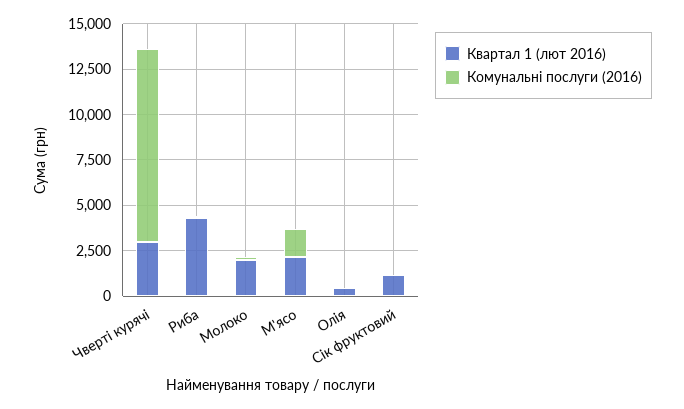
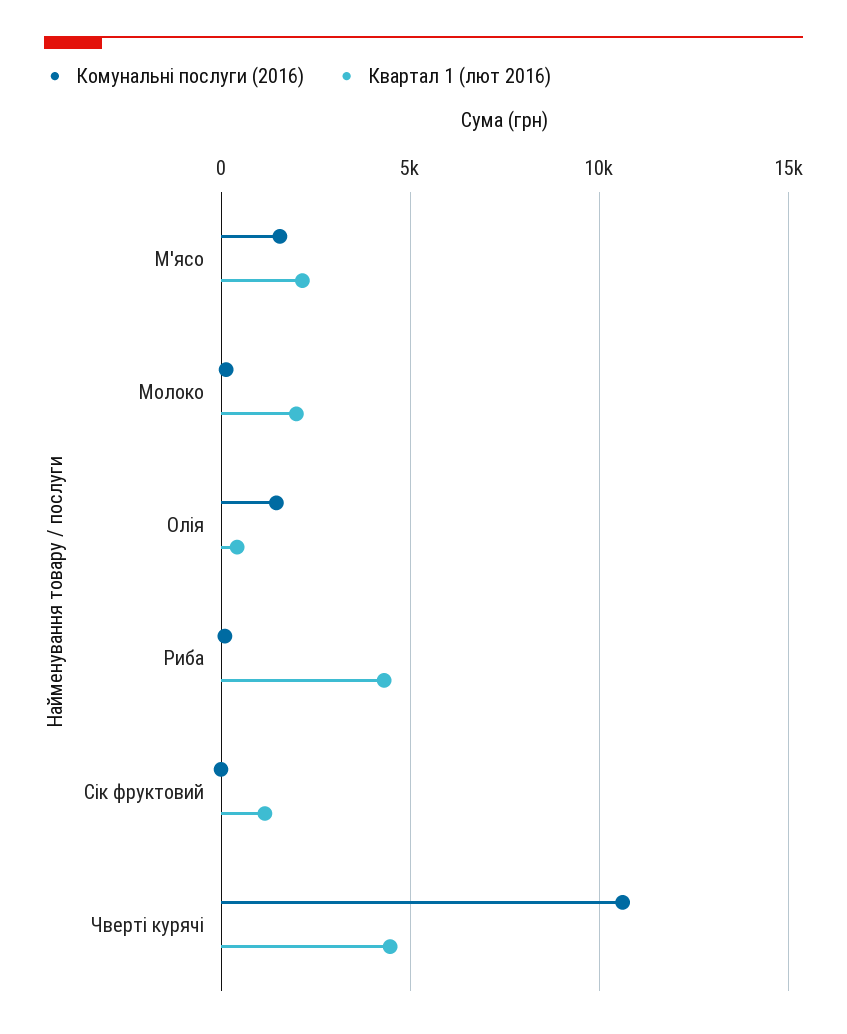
Квартал 1 (лют 2016), Чверті курячі: 3000 -> 4500
Комунальні послуги (2016), Олія: 0 -> 1500

